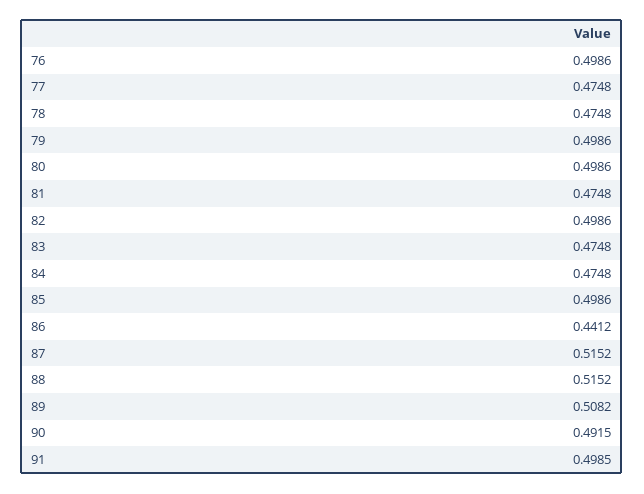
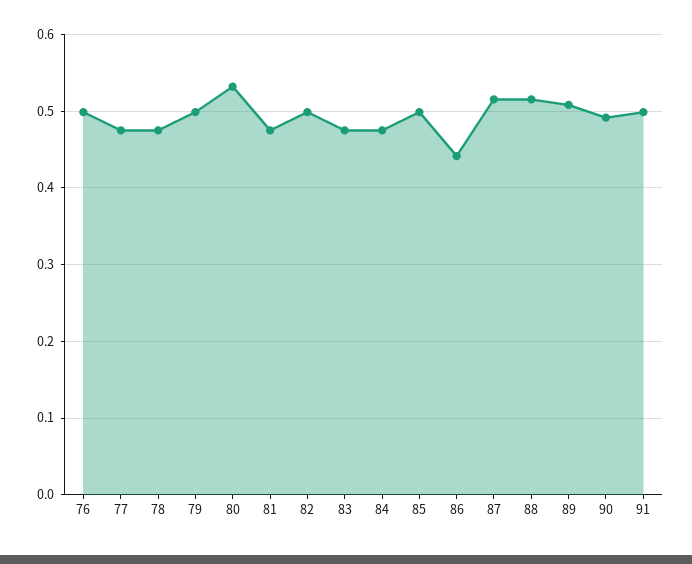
80: 0.4986 -> 0.53

